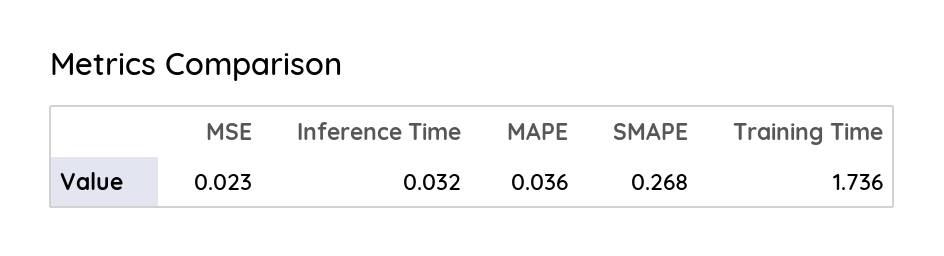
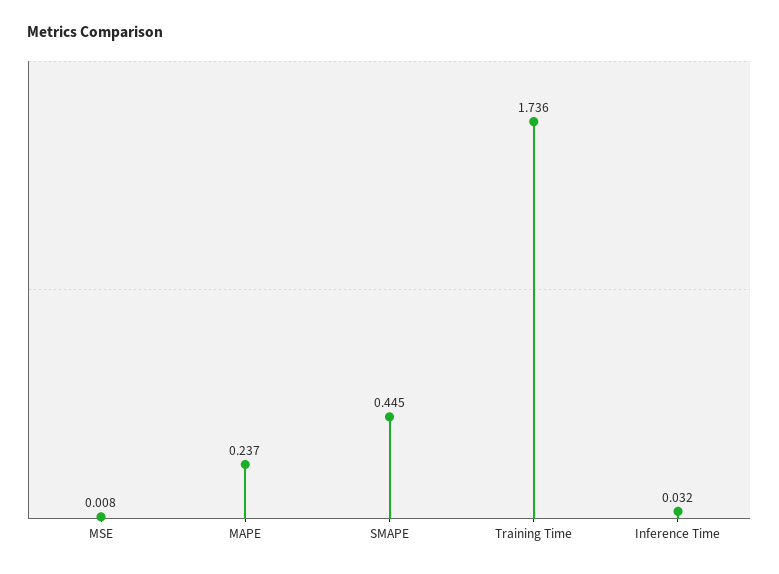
MSE: 0.023 -> 0.008
MAPE: 0.036 -> 0.237
SMAPE: 0.268 -> 0.445

